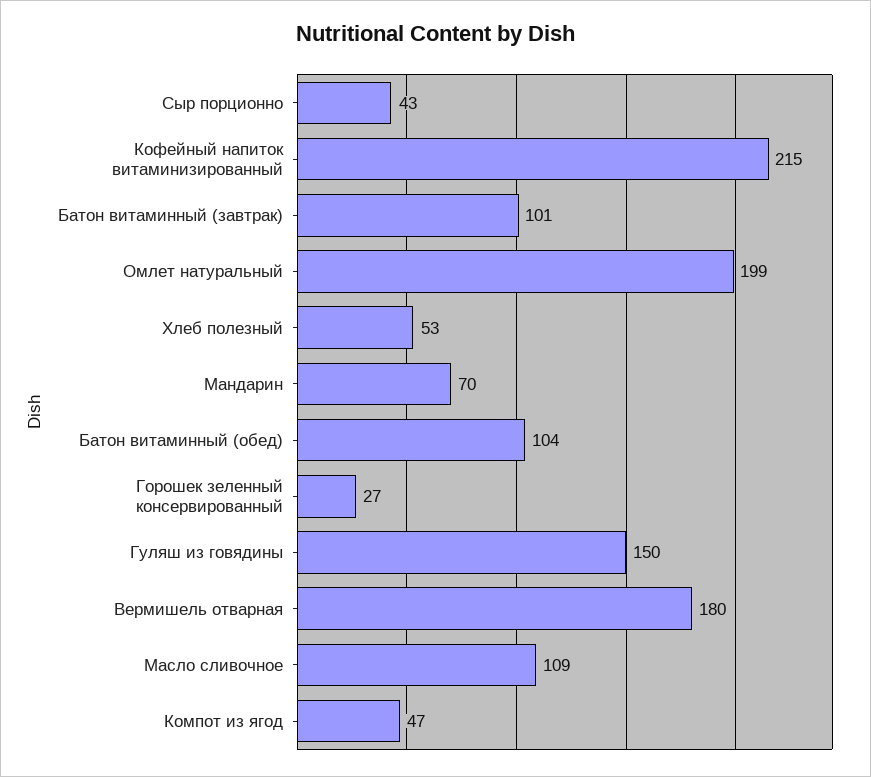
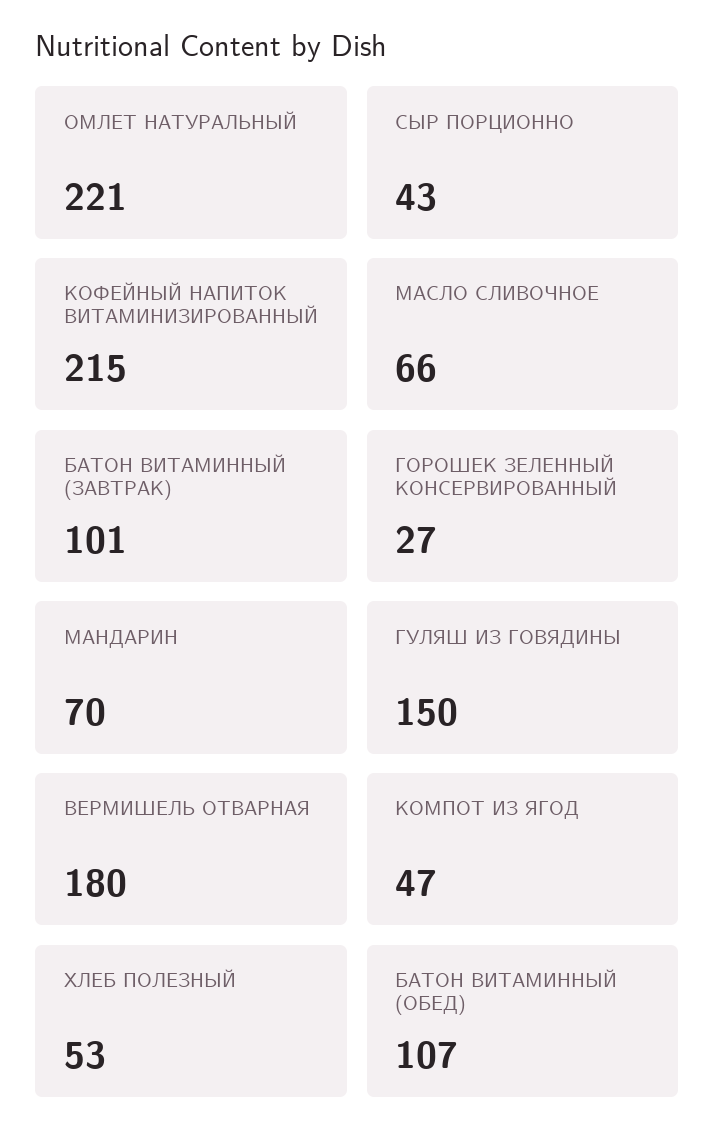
Омлет натуральный: 199 -> 221
Батон витаминный (обед): 104 -> 107
Масло сливочное: 109 -> 66

